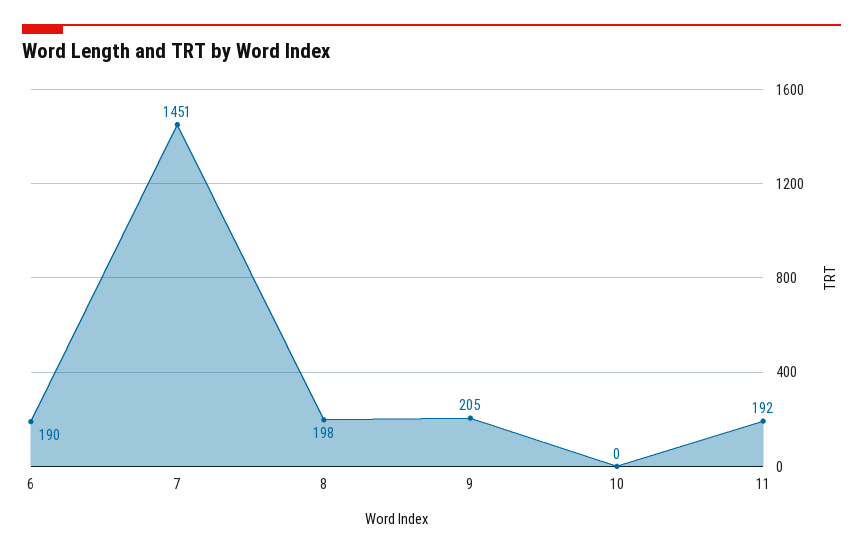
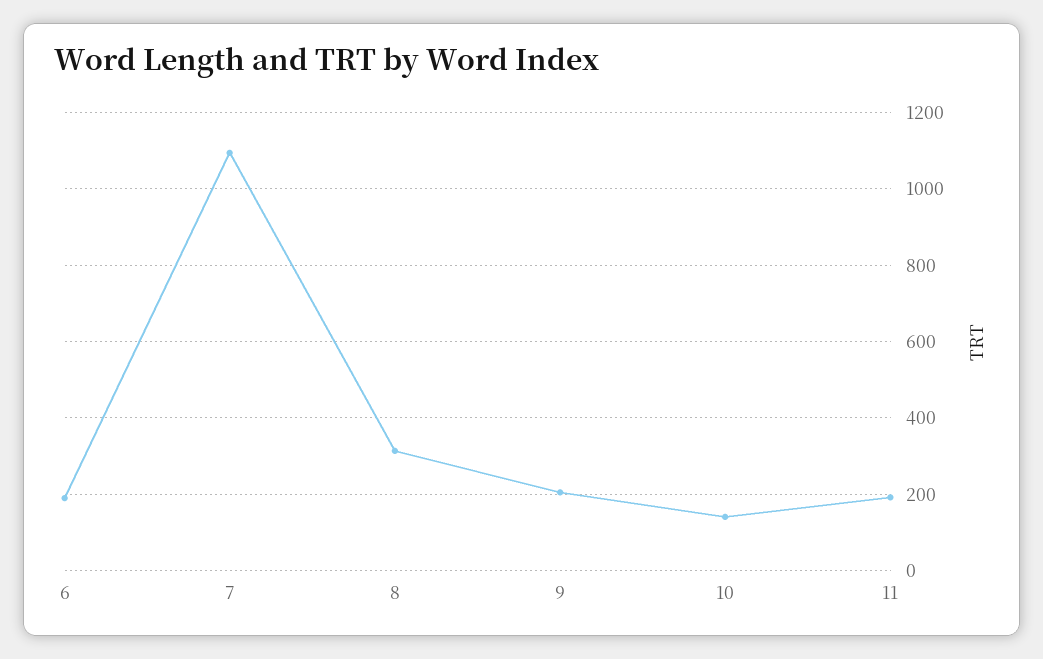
7: 1451 -> 1100
8: 198 -> 320
10: 0 -> 140

